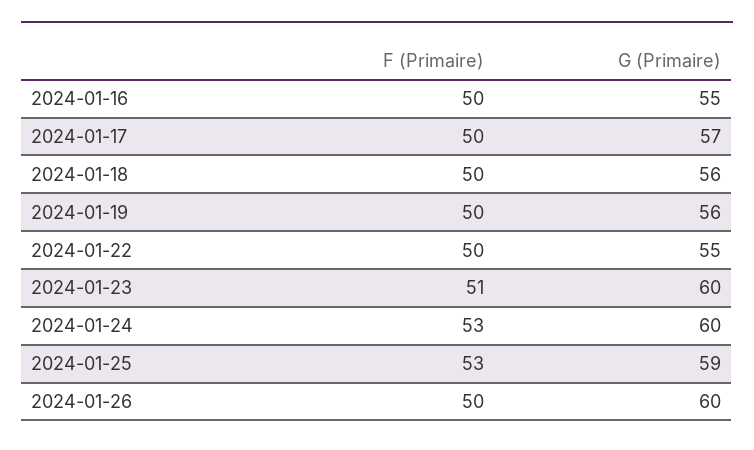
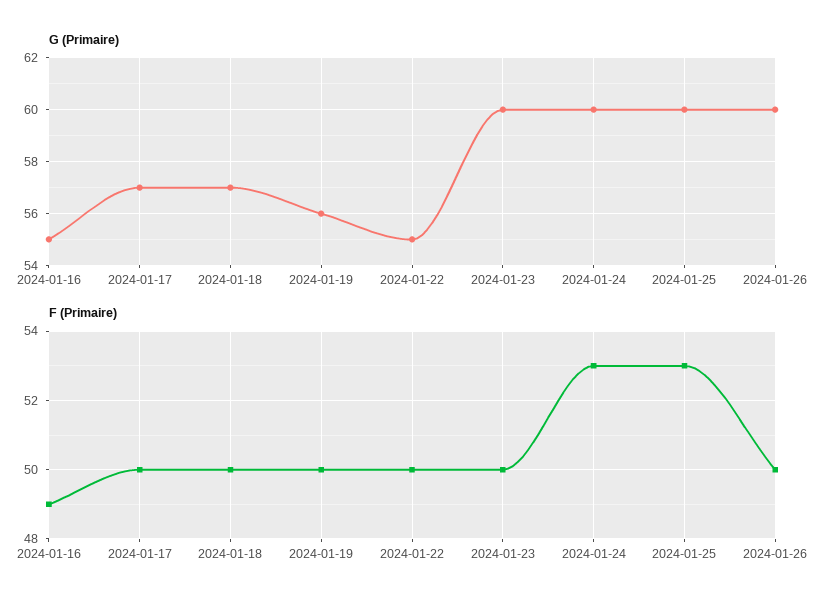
F (Primaire), 2024-01-16: 50 -> 49
G (Primaire), 2024-01-18: 56 -> 57
F (Primaire), 2024-01-23: 51 -> 50
G (Primaire), 2024-01-25: 59 -> 60

